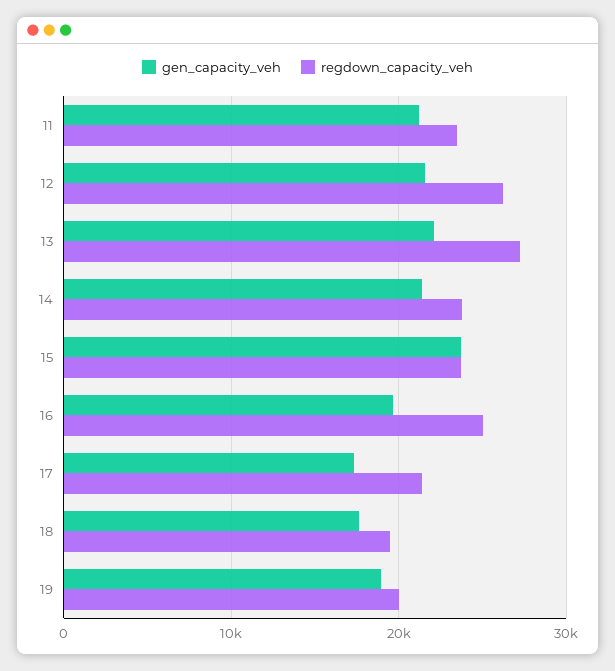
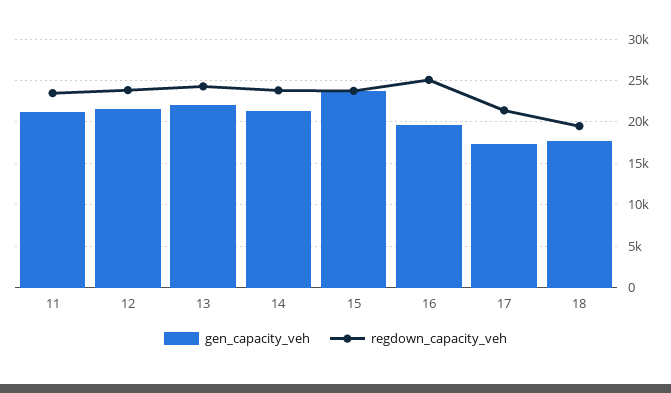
regdown_capacity_veh, 12: 26000 -> 24000
regdown_capacity_veh, 13: 27000 -> 24000
gen_capacity_veh, 19: 19000 -> none
regdown_capacity_veh, 19: 20000 -> none

